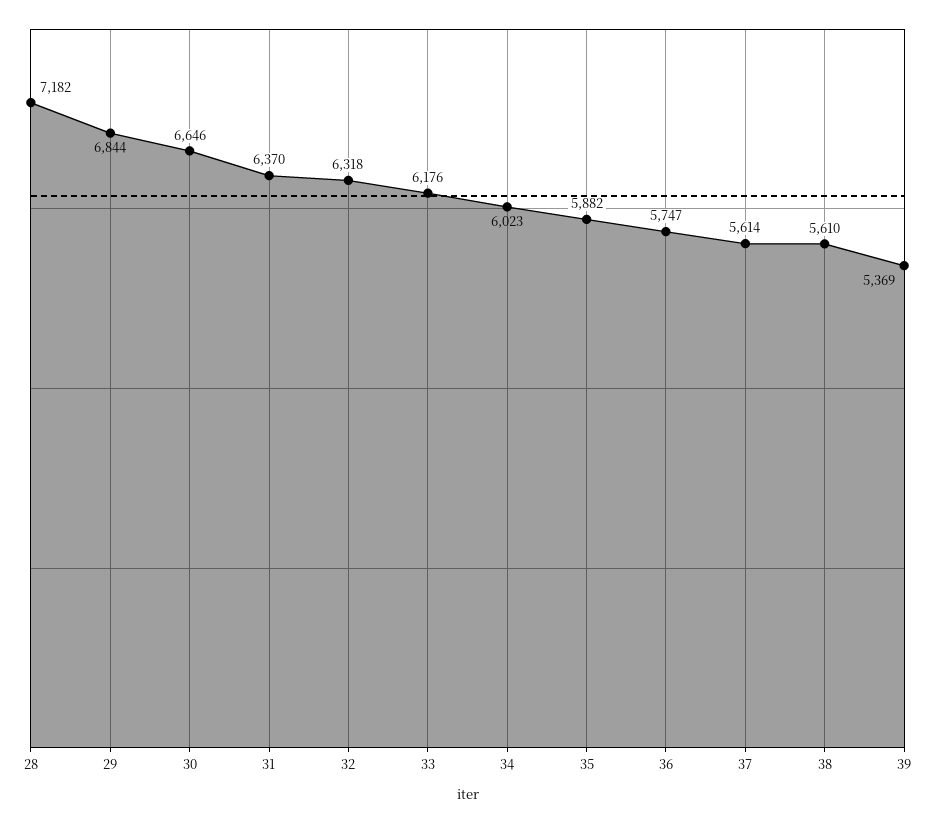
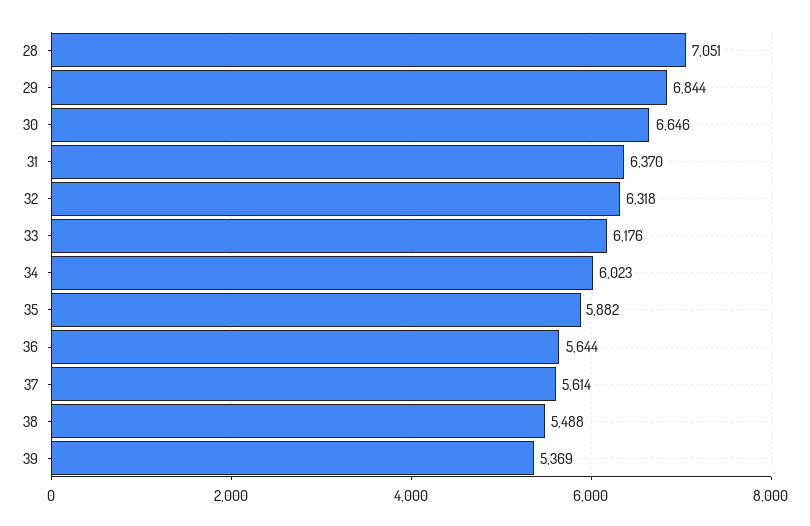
28: 7182 -> 7051
36: 5747 -> 5644
38: 5610 -> 5488

